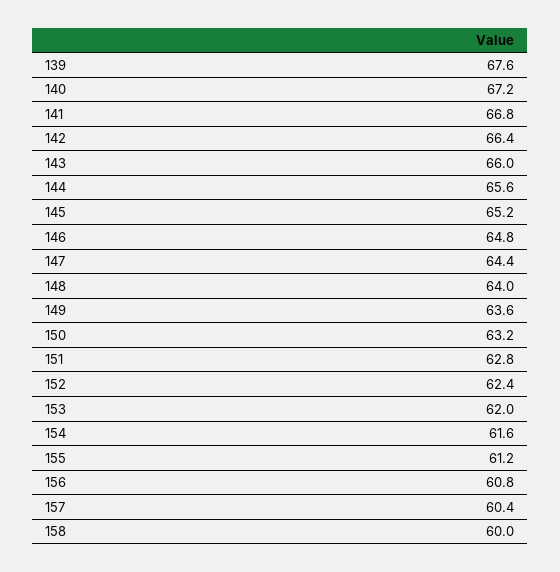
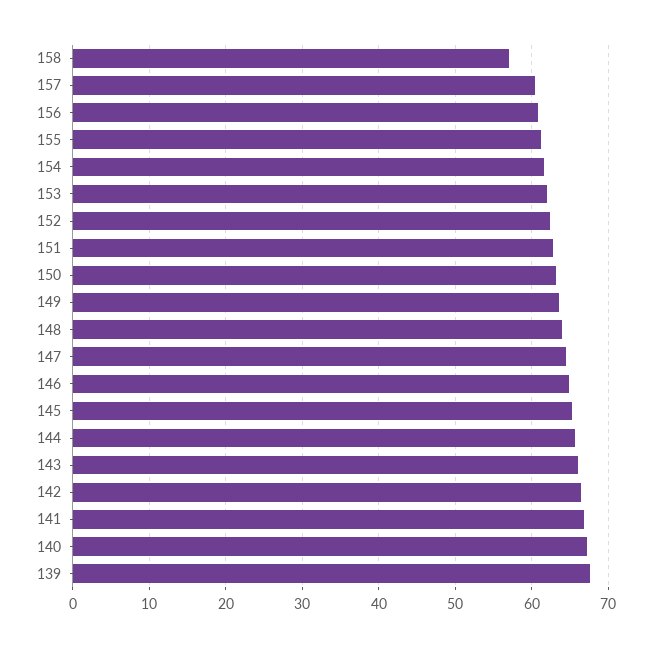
158: 60 -> 57

